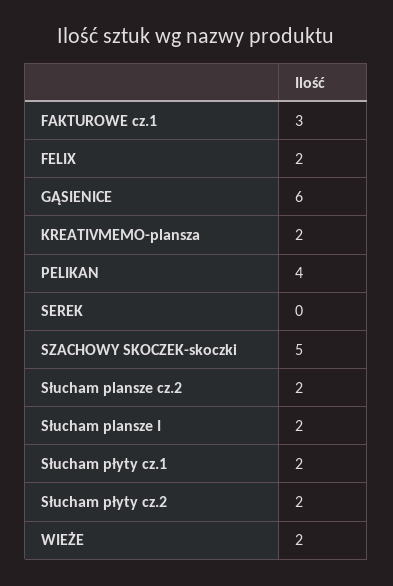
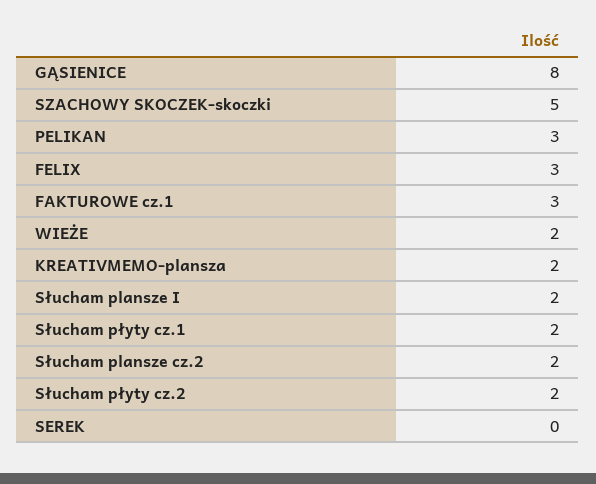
FELIX: 2 -> 3
GĄSIENICE: 6 -> 8
PELIKAN: 4 -> 3

